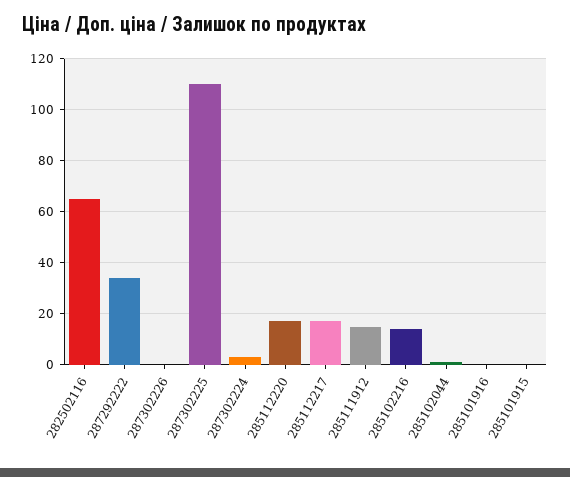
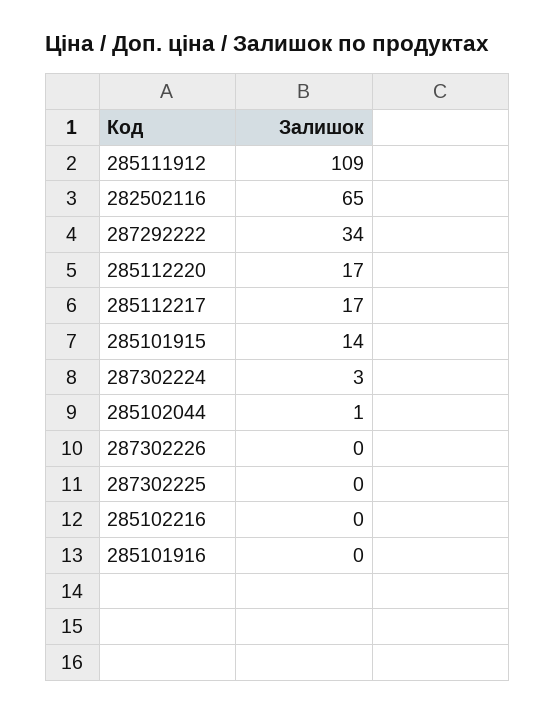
287302225: 110 -> 0
285111912: 15 -> 109
285102216: 15 -> 0
285101915: 0 -> 14

